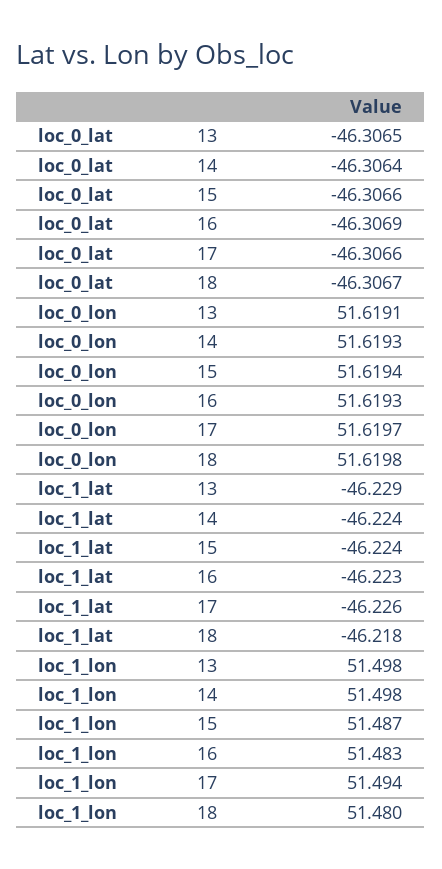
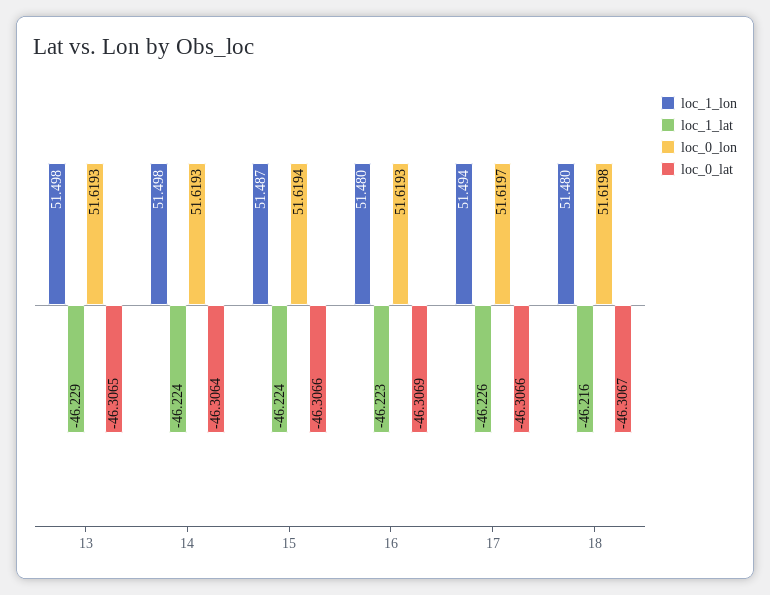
loc_0_lon, 13: 51.6191 -> 51.6193
loc_1_lat, 18: -46.218 -> -46.216
loc_1_lon, 16: 51.483 -> 51.48

